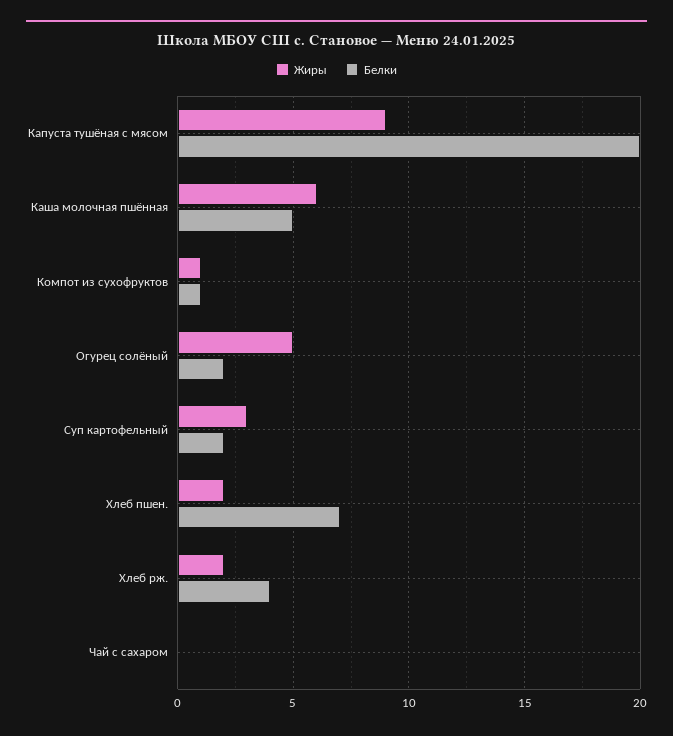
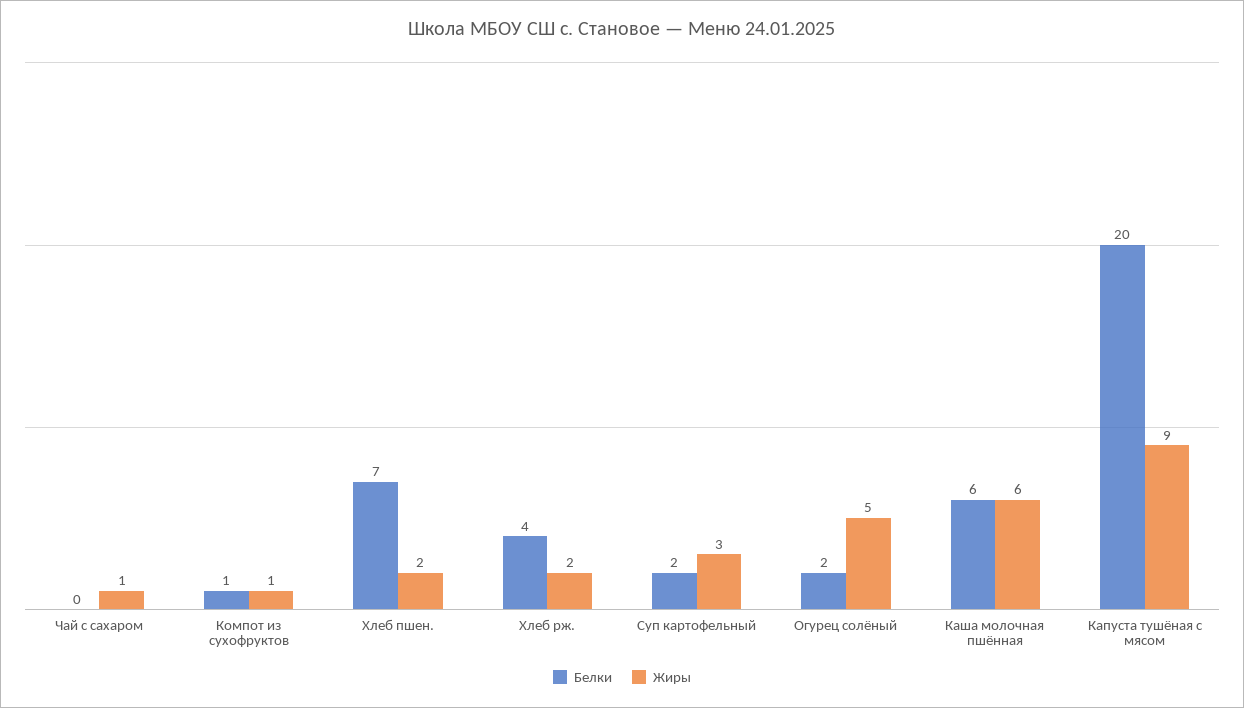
Белки, Каша молочная пшённая: 5 -> 6
Жиры, Чай с сахаром: 0 -> 1

